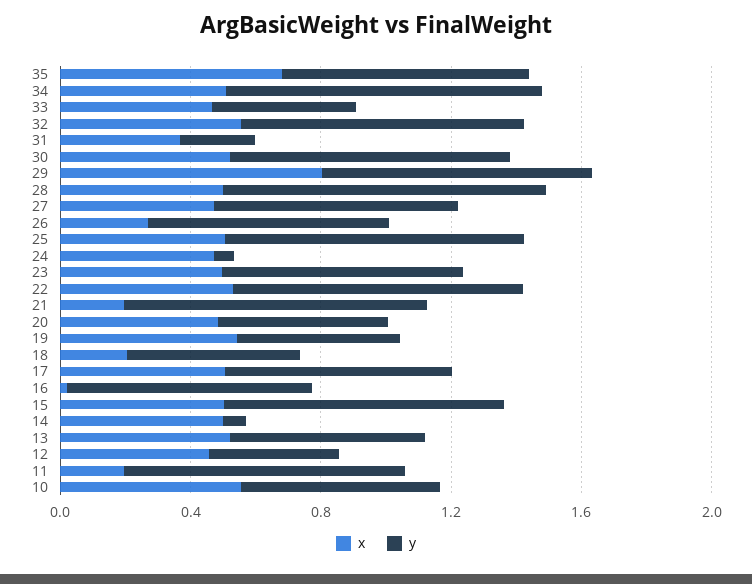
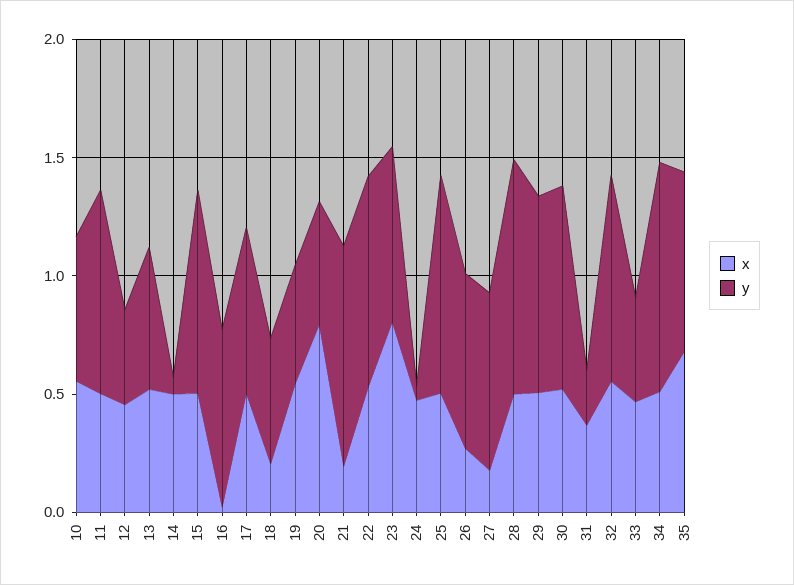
x, 29: 0.8 -> 0.5
x, 27: 0.5 -> 0.2
x, 23: 0.5 -> 0.8
x, 20: 0.5 -> 0.8
x, 11: 0.2 -> 0.5

